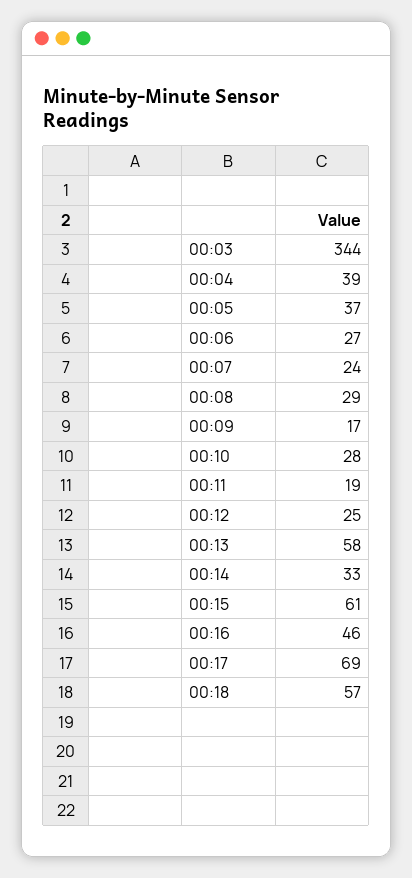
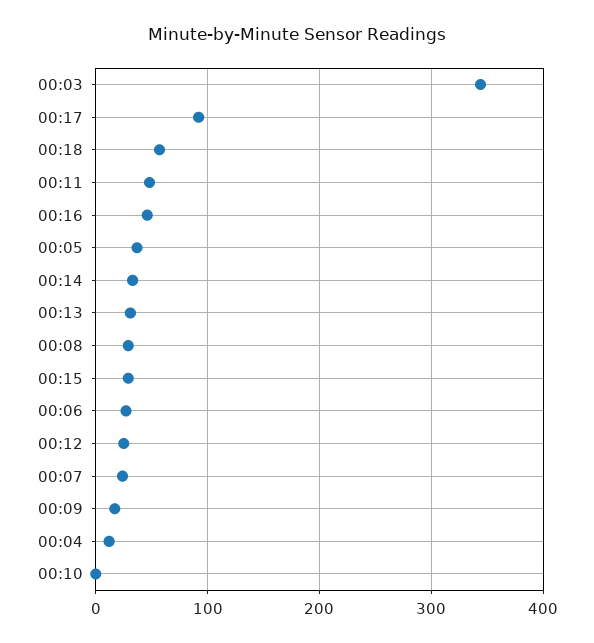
00:04: 39 -> 10
00:10: 28 -> 0
00:11: 19 -> 50
00:13: 58 -> 30
00:15: 61 -> 30
00:17: 69 -> 90

